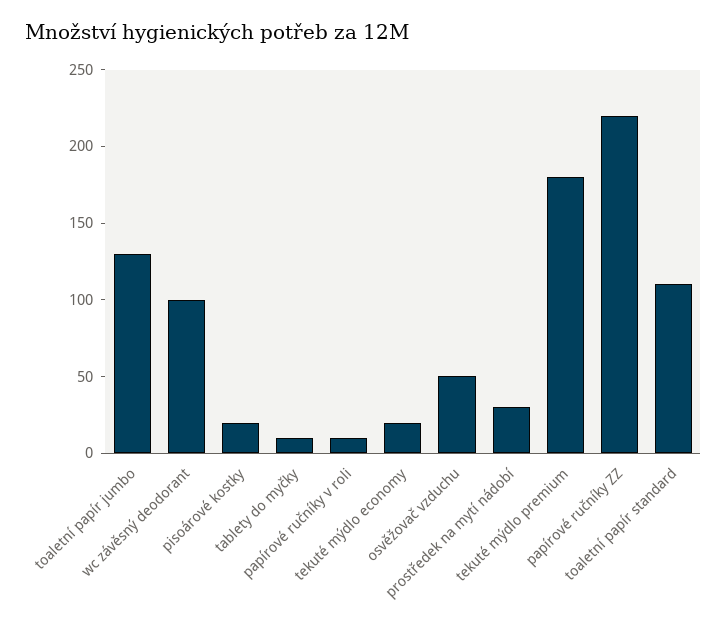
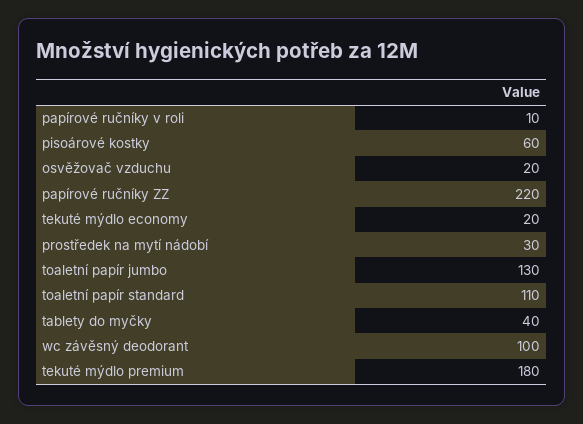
pisoárové kostky: 20 -> 60
tablety do myčky: 10 -> 40
osvěžovač vzduchu: 50 -> 20

